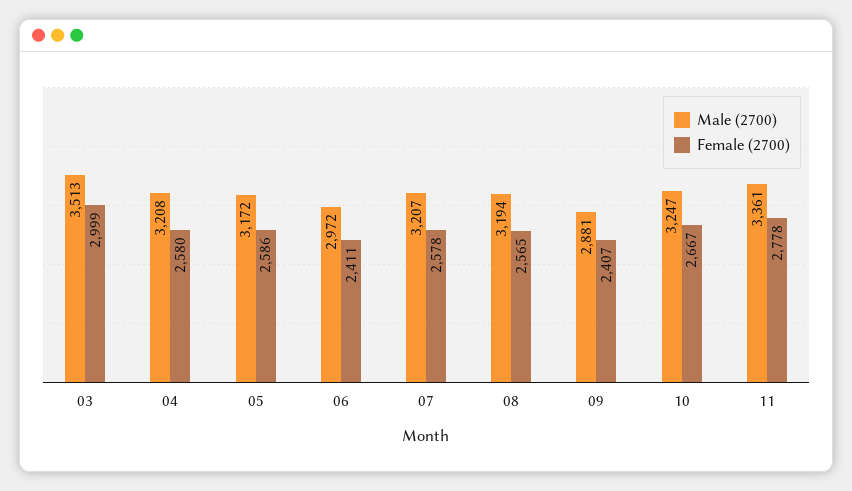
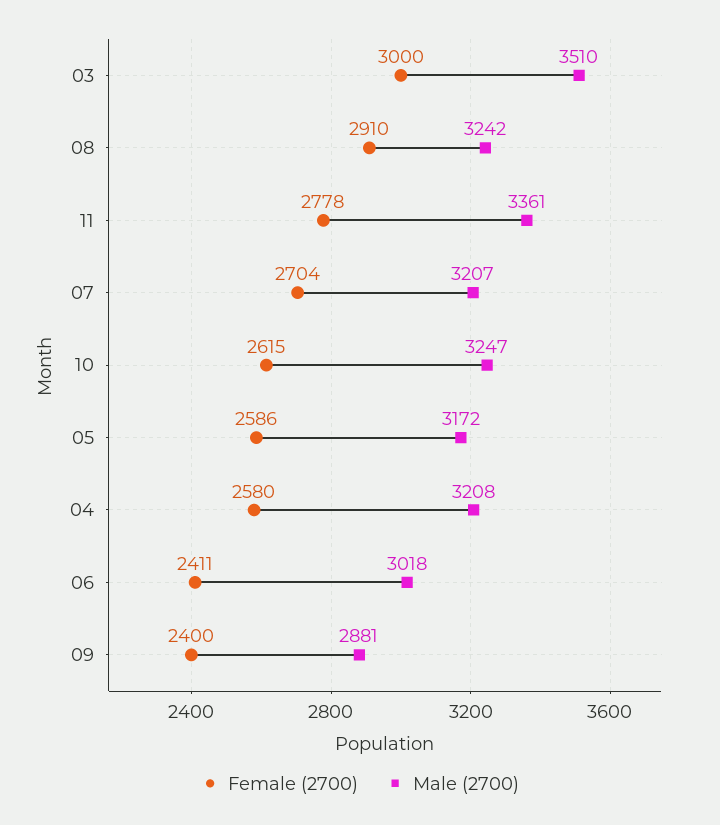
Male (2700), 03: 3513 -> 3510
Female (2700), 03: 2999 -> 3000
Male (2700), 06: 2972 -> 3018
Female (2700), 07: 2578 -> 2704
Male (2700), 08: 3194 -> 3242
Female (2700), 08: 2565 -> 2910
Female (2700), 09: 2407 -> 2400
Female (2700), 10: 2667 -> 2615

